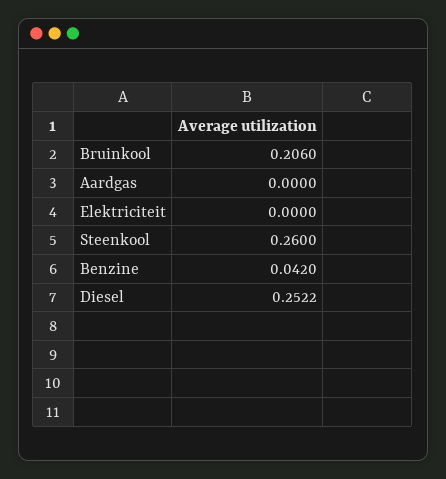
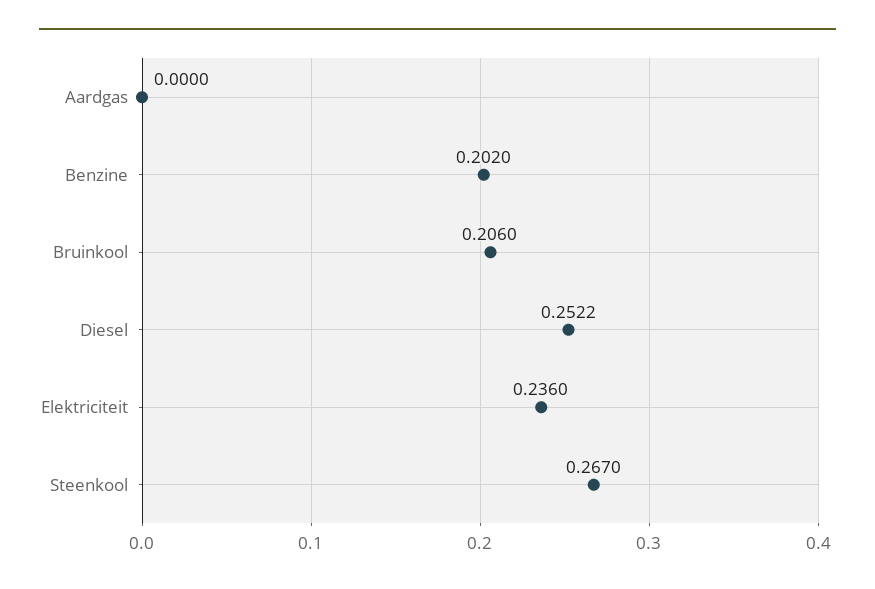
Elektriciteit: 0 -> 0.236
Steenkool: 0.26 -> 0.267
Benzine: 0.042 -> 0.202

